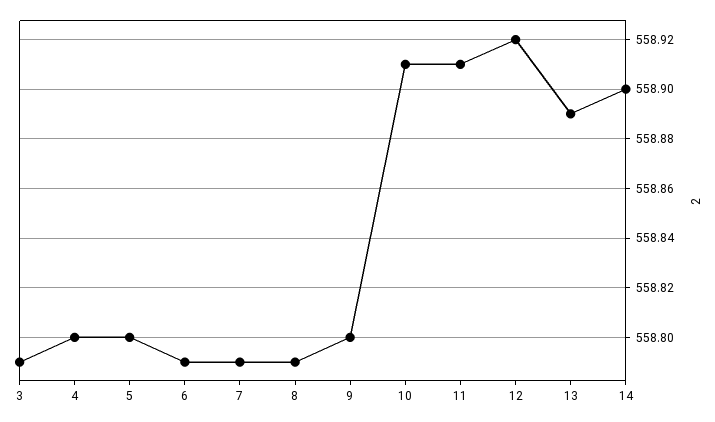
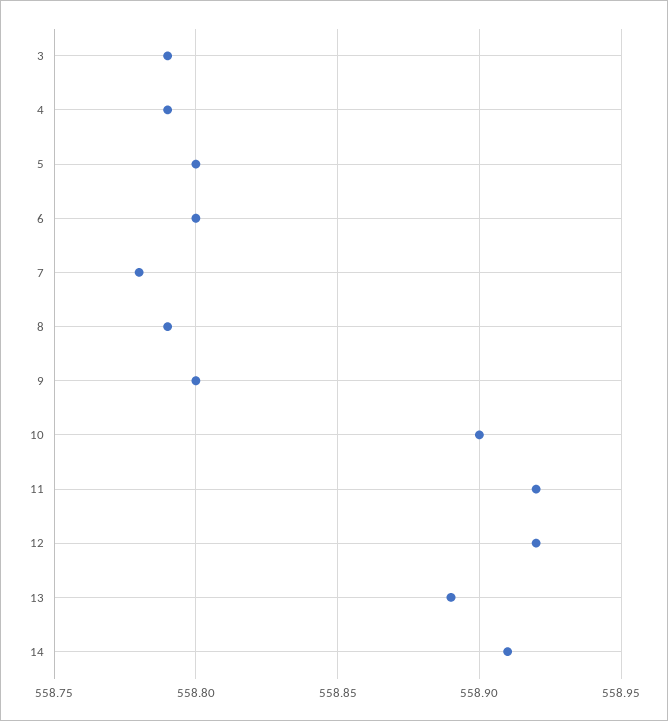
4: 558.8 -> 558.79
6: 558.79 -> 558.8
7: 558.79 -> 558.78
10: 558.91 -> 558.9
11: 558.91 -> 558.92
14: 558.9 -> 558.91

